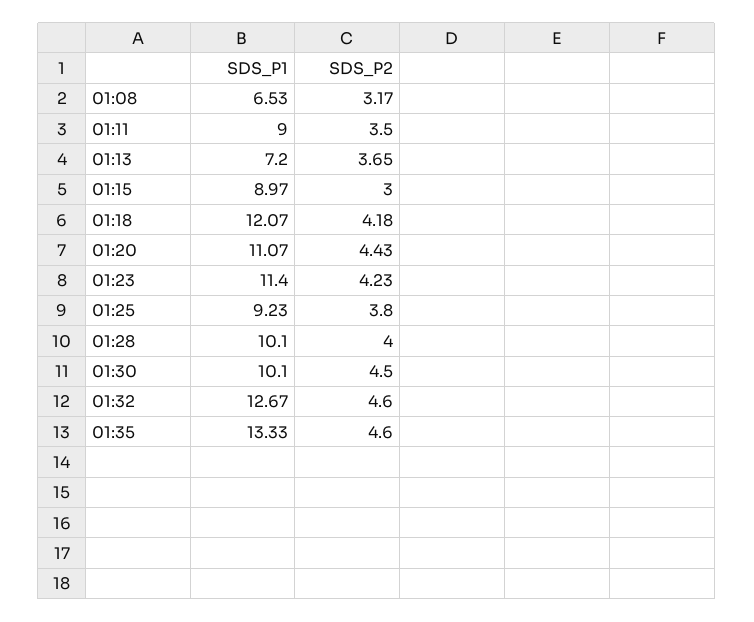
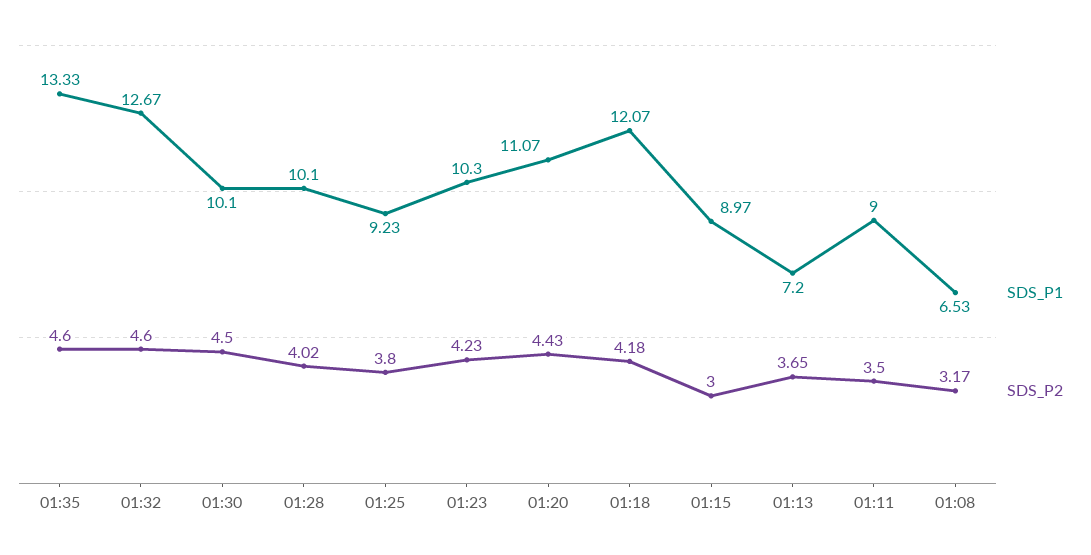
SDS_P1, 01:23: 11.4 -> 10.3
SDS_P2, 01:28: 4 -> 4.02

